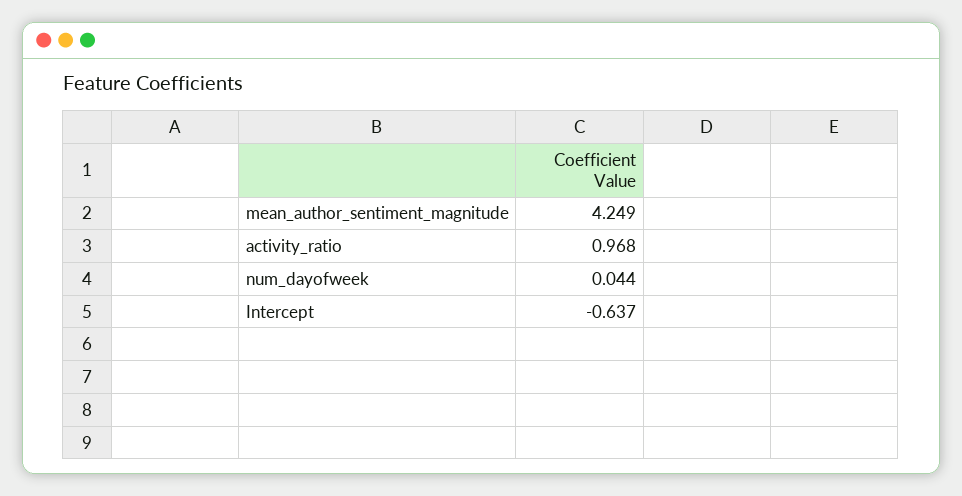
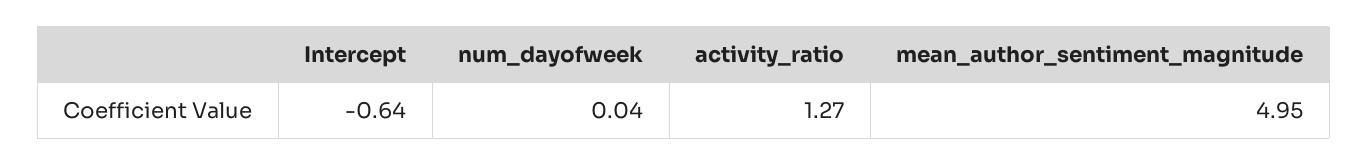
mean_author_sentiment_magnitude: 4.249 -> 4.95
activity_ratio: 0.968 -> 1.27

